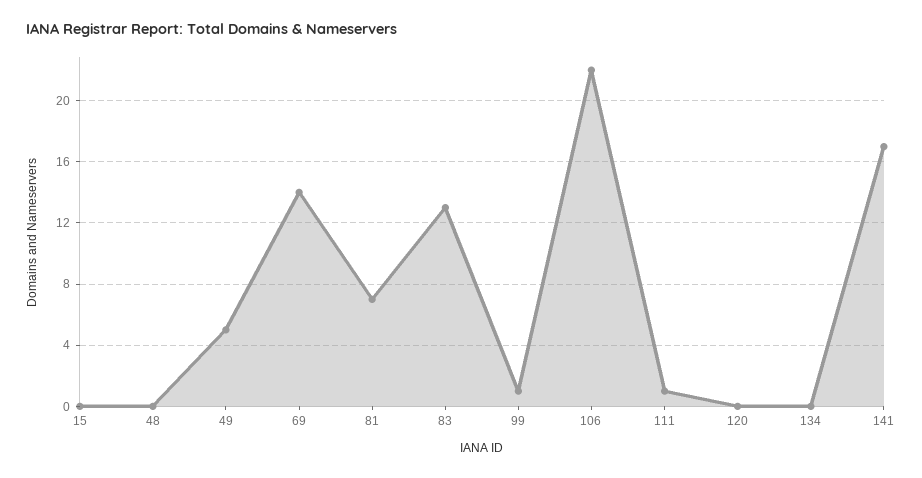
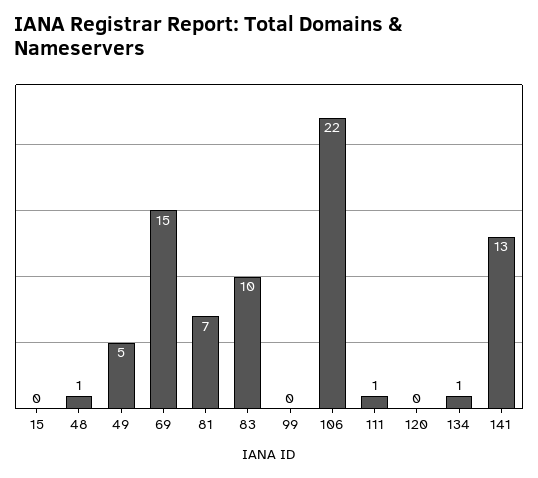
48: 0 -> 1
69: 14 -> 15
83: 13 -> 10
99: 1 -> 0
134: 0 -> 1
141: 17 -> 13

